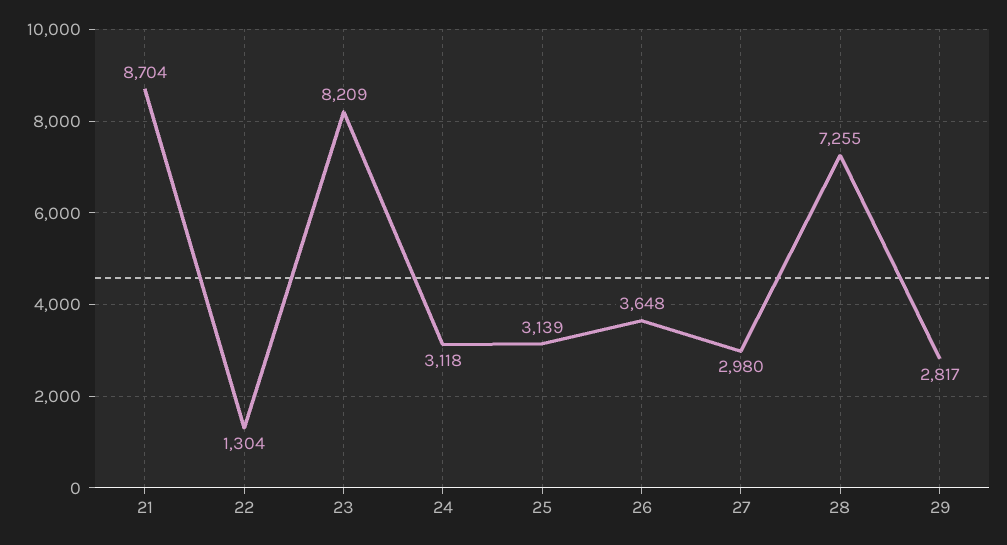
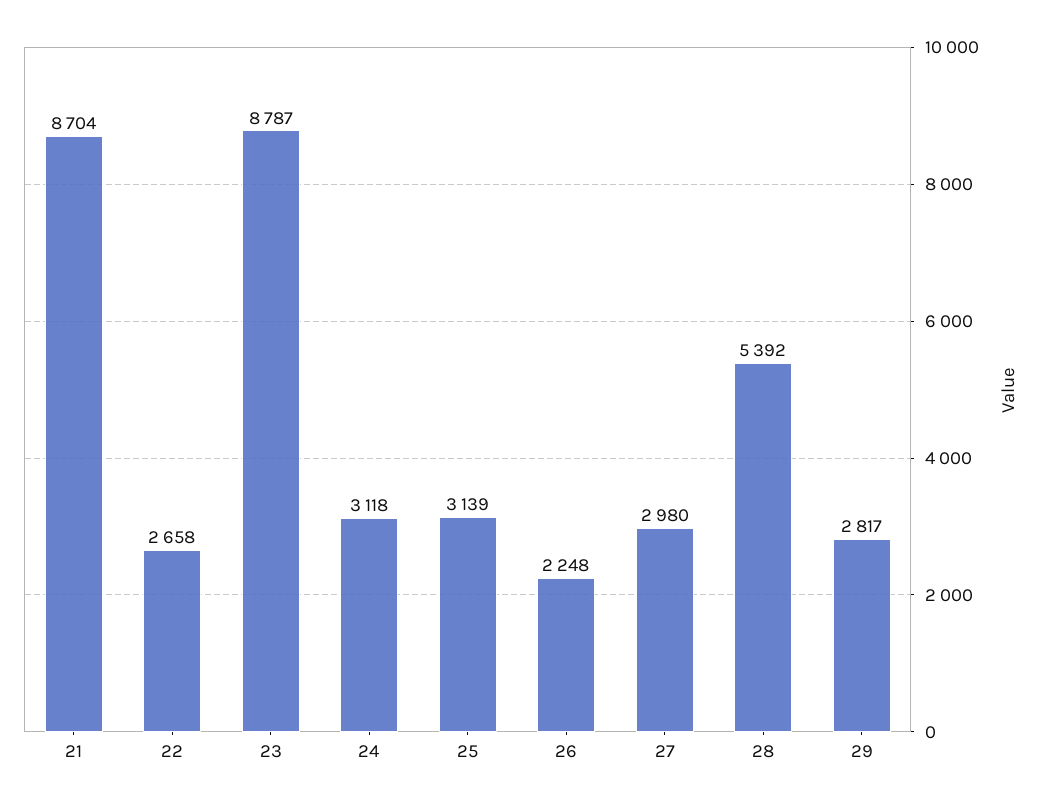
22: 1304 -> 2658
23: 8209 -> 8787
26: 3648 -> 2248
28: 7255 -> 5392

